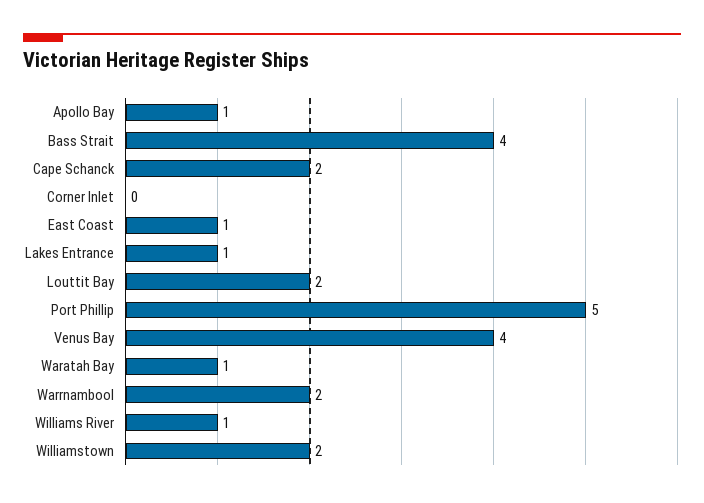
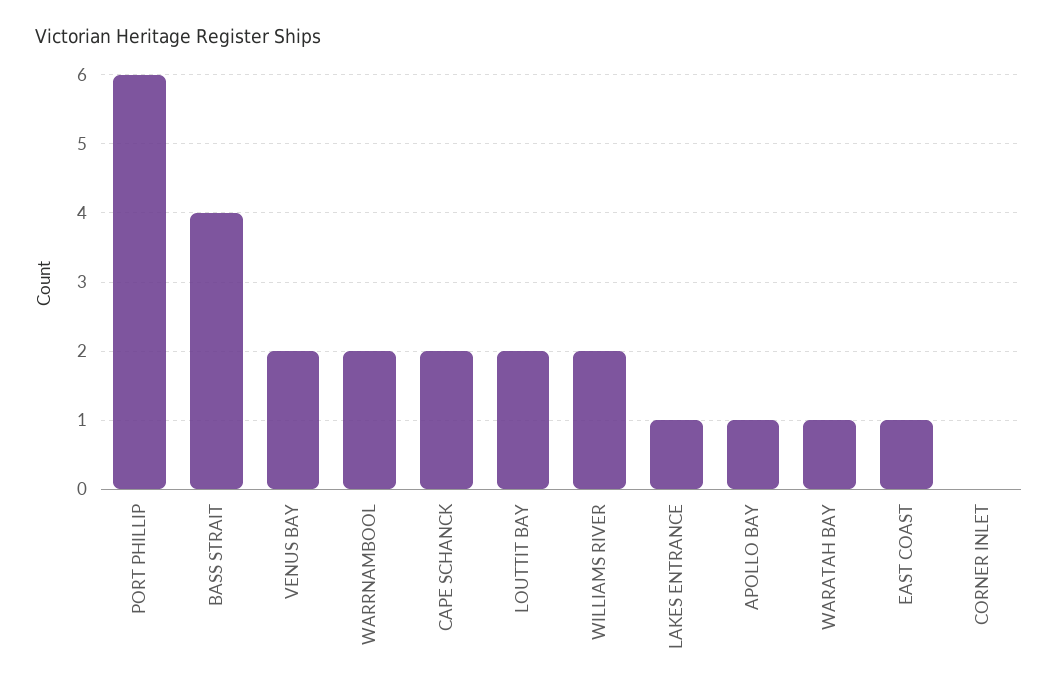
Port Phillip: 5 -> 6
Venus Bay: 4 -> 2
Williams River: 1 -> 2
Williamstown: 2 -> none

